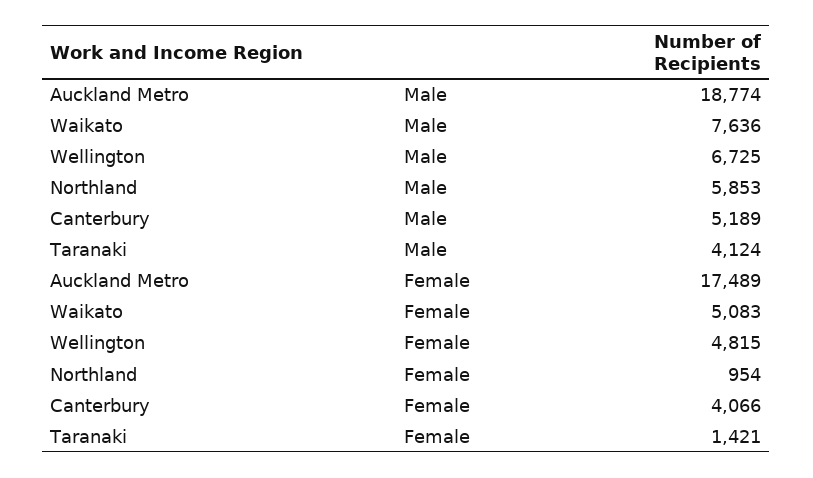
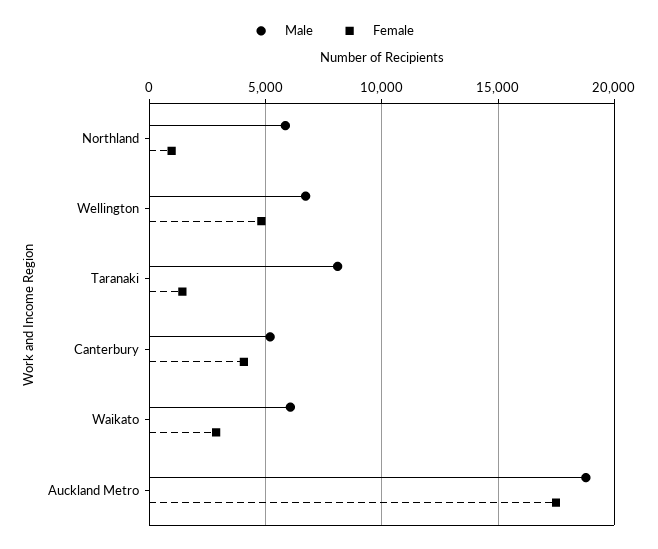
Male, Waikato: 7636 -> 6000
Male, Taranaki: 4124 -> 8000
Female, Waikato: 5083 -> 3000

